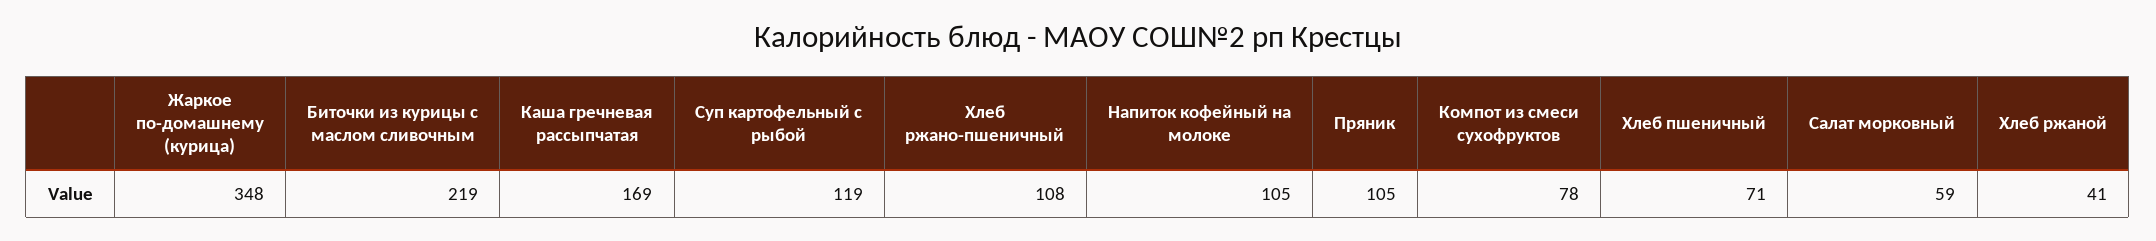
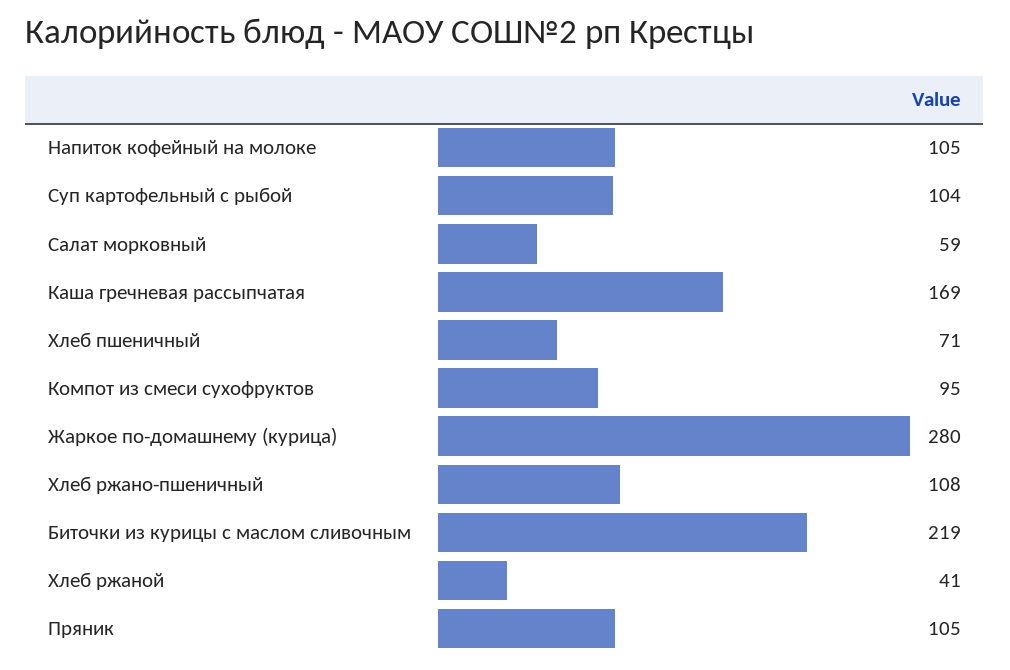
Жаркое по-домашнему (курица): 348 -> 280
Суп картофельный с рыбой: 119 -> 104
Компот из смеси сухофруктов: 78 -> 95

